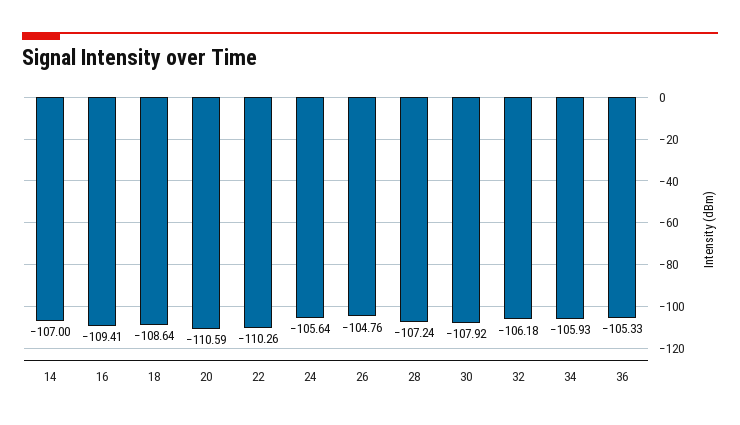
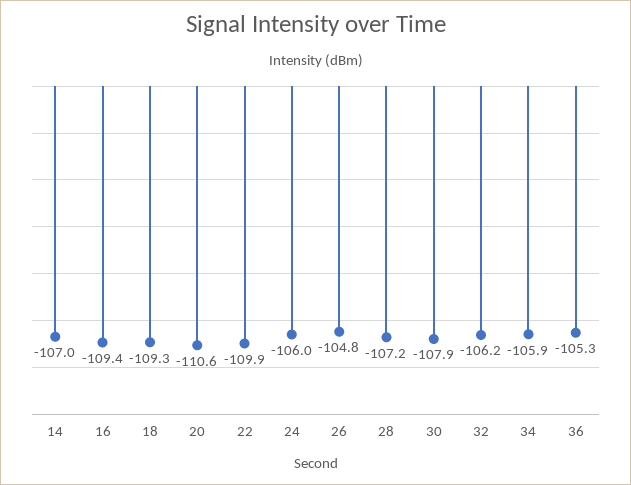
18: -108.64 -> -109.3
22: -110.26 -> -109.9
24: -105.64 -> -106

